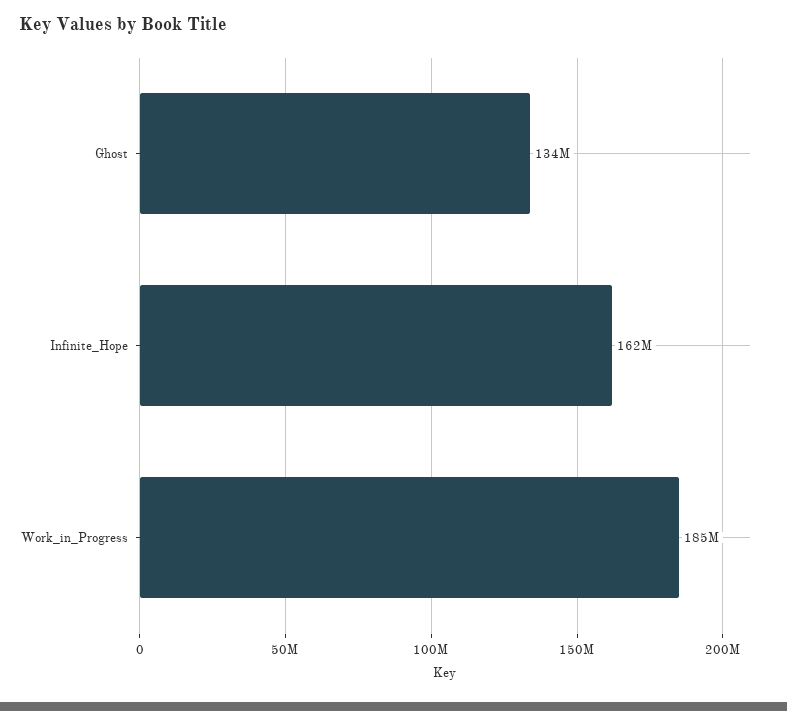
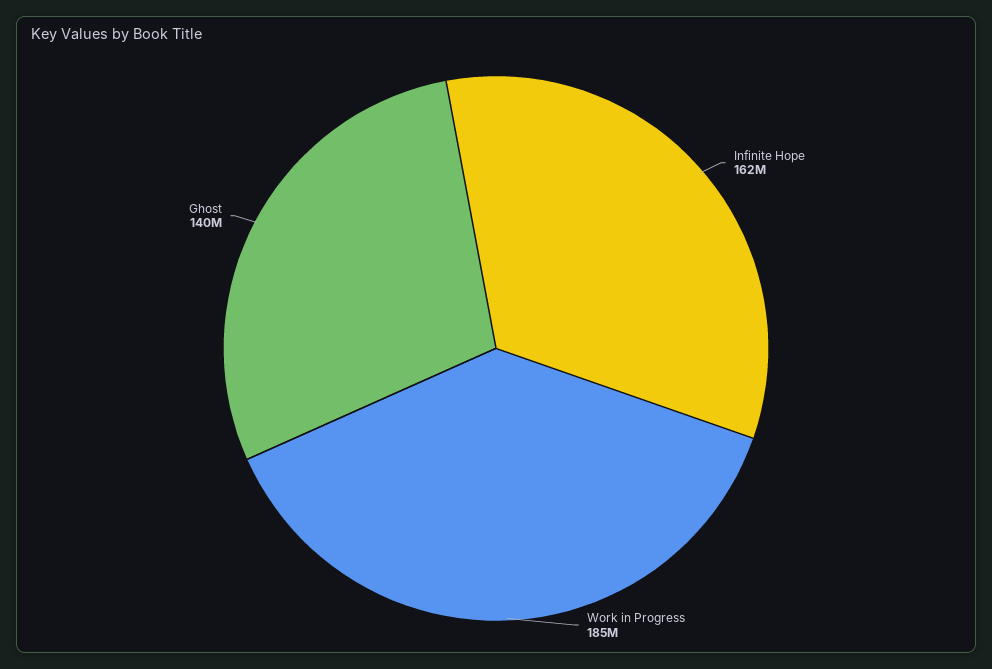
Ghost: 134000000 -> 140000000

